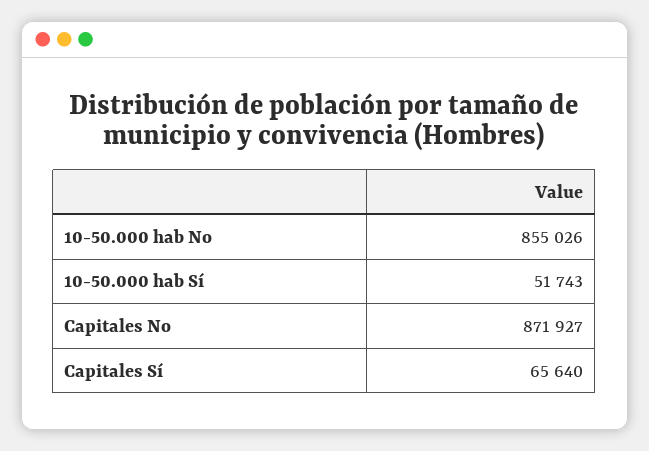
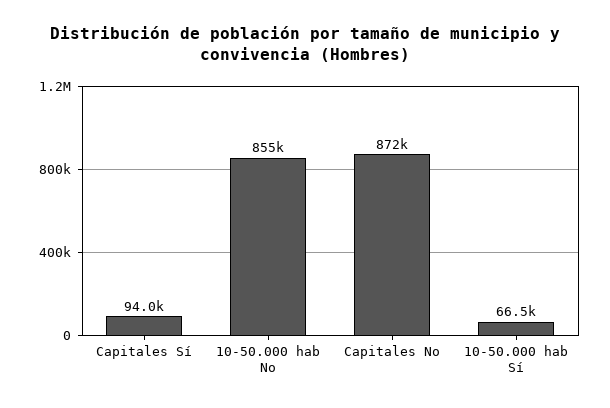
10-50.000 hab Sí: 51743 -> 66500
Capitales Sí: 65640 -> 94000

